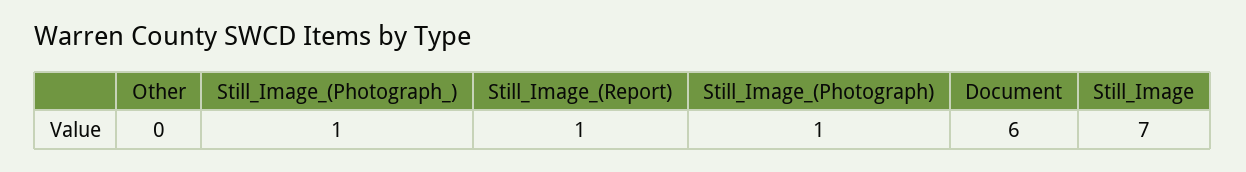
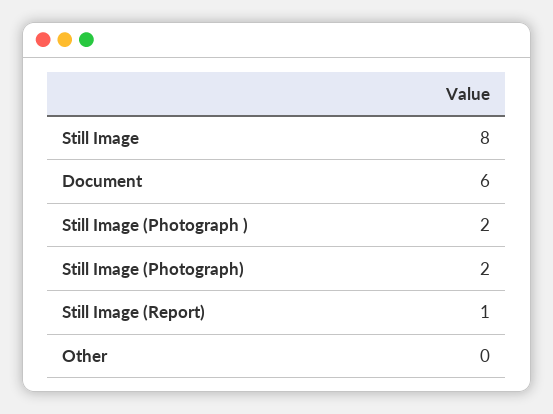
Still_Image_(Photograph_): 1 -> 2
Still_Image_(Photograph): 1 -> 2
Still_Image: 7 -> 8

